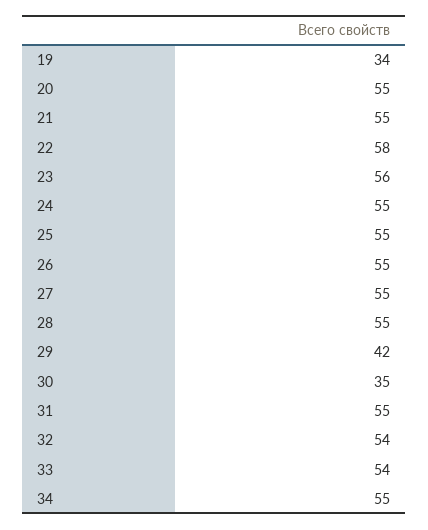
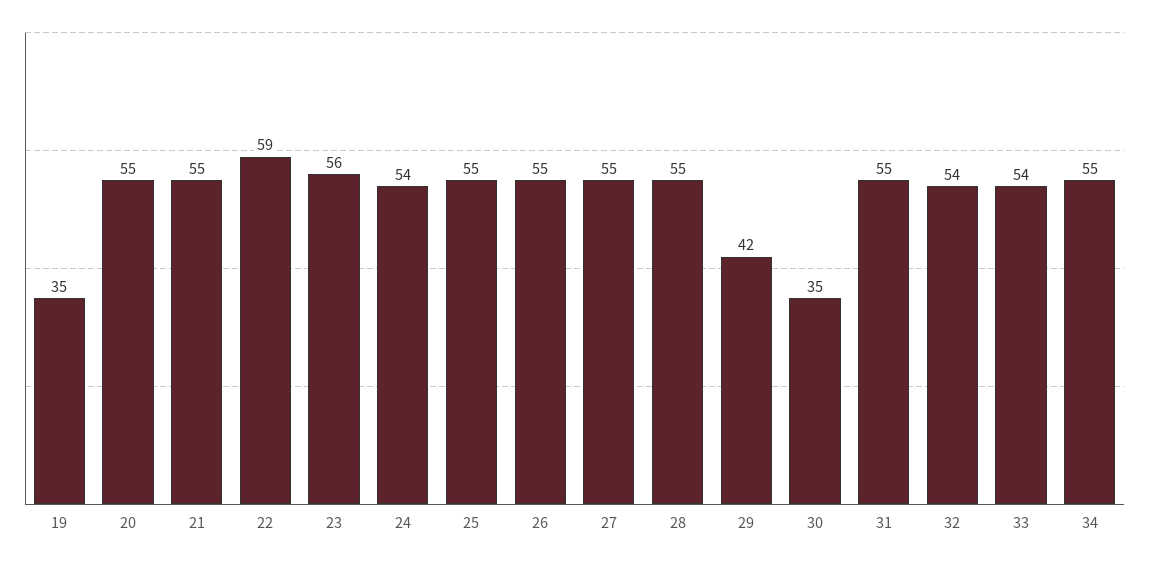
19: 34 -> 35
22: 58 -> 59
24: 55 -> 54

